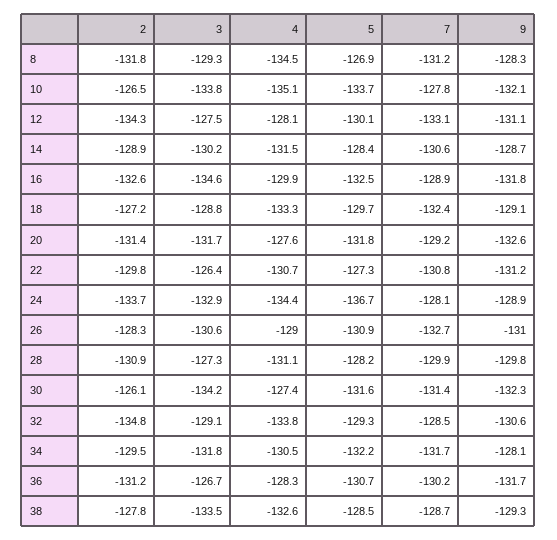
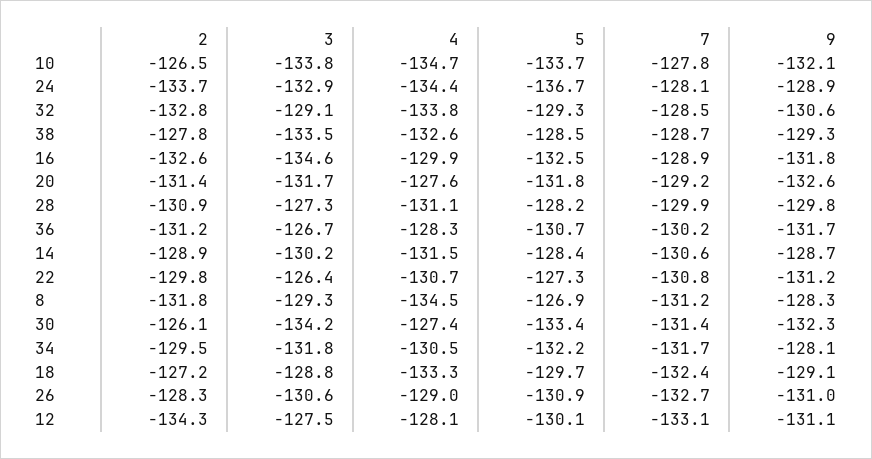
4, 10: -135.1 -> -134.7
5, 30: -131.6 -> -133.4
2, 32: -134.8 -> -132.8

